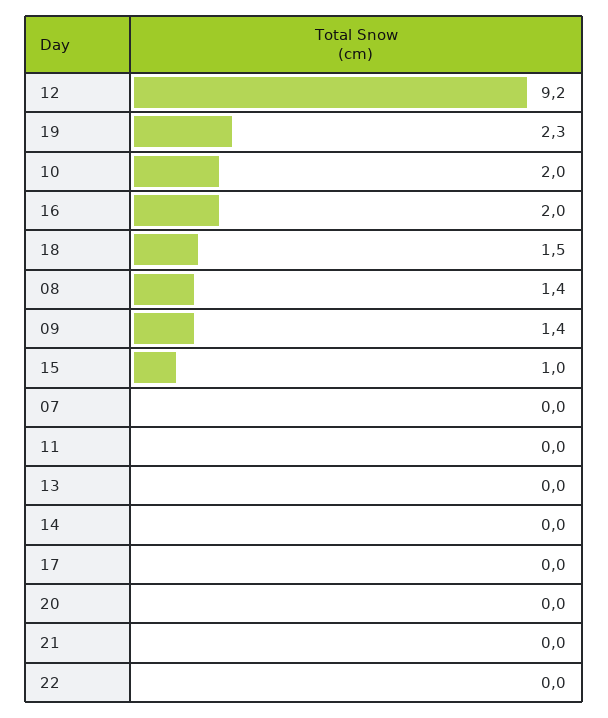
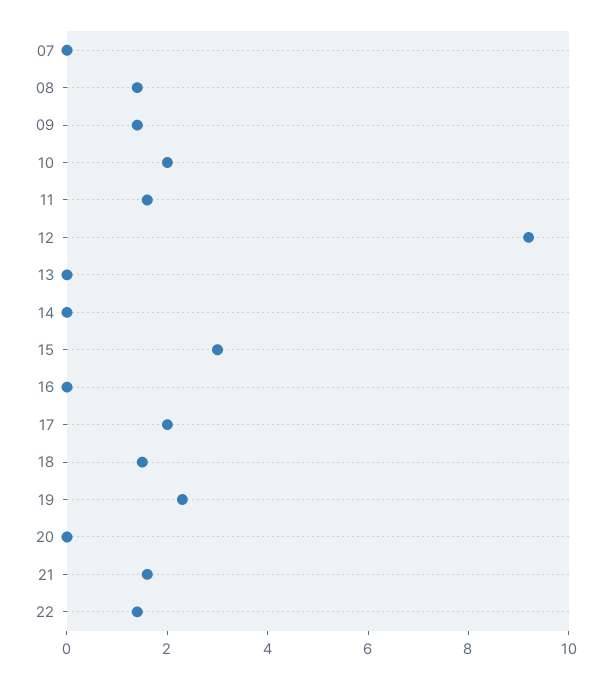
16: 2 -> 0
15: 1 -> 3
11: 0 -> 1.5
17: 0 -> 2
21: 0 -> 1.5
22: 0 -> 1.5

